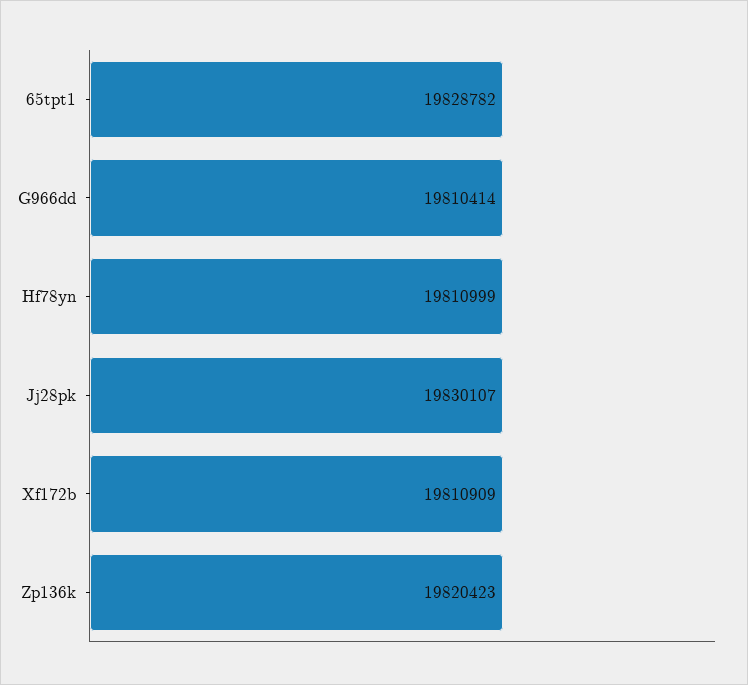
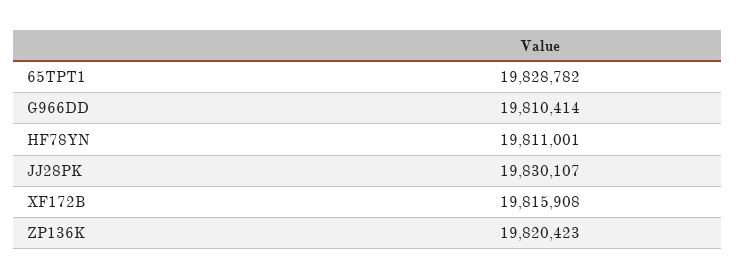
Hf78yn: 19810999 -> 19811001
Xf172b: 19810909 -> 19815908

